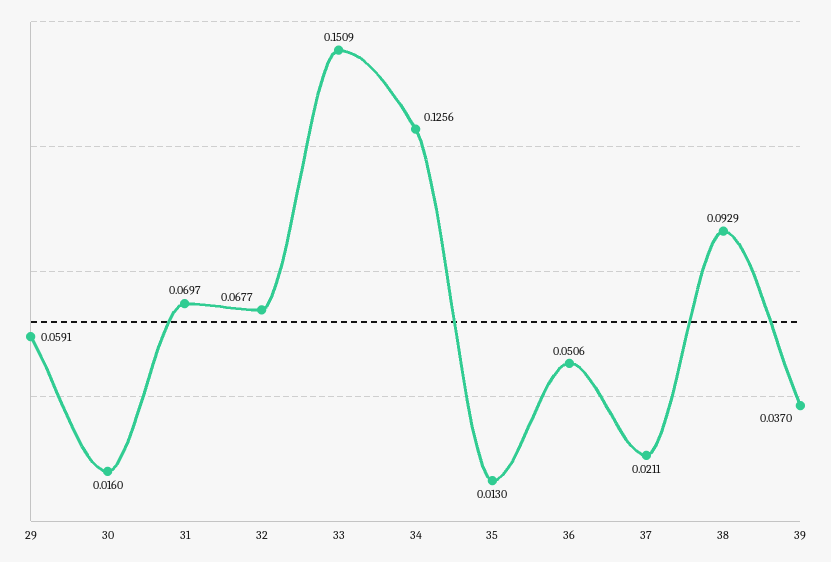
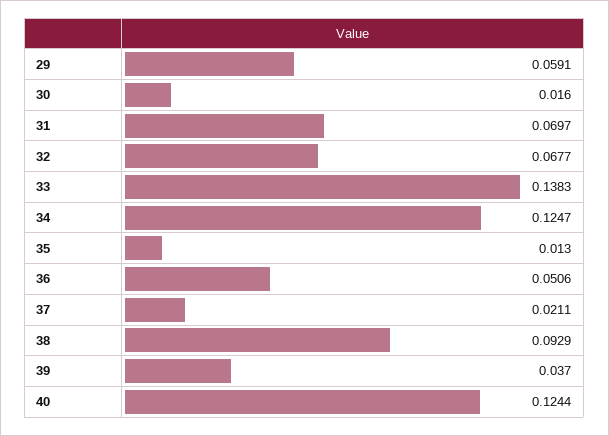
33: 0.1509 -> 0.1383
34: 0.1256 -> 0.1247
40: none -> 0.1244

